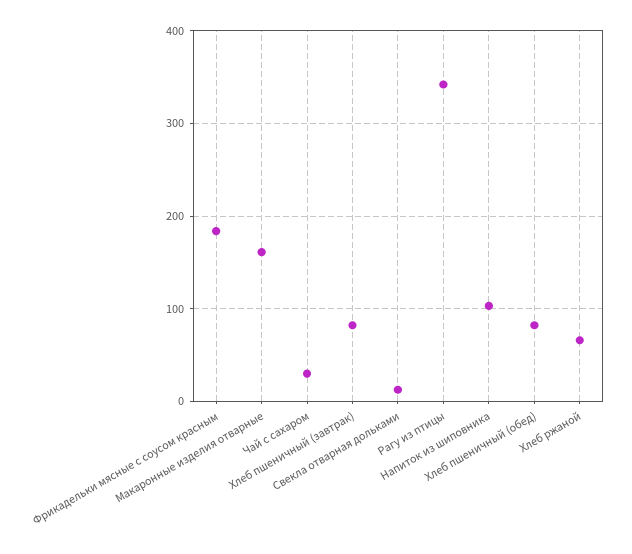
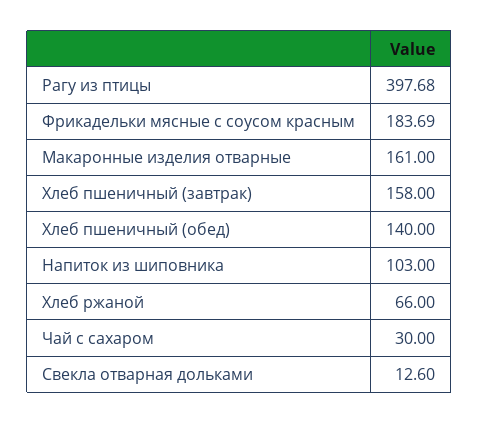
Хлеб пшеничный (завтрак): 80 -> 158
Рагу из птицы: 340 -> 397.68
Хлеб пшеничный (обед): 80 -> 140

